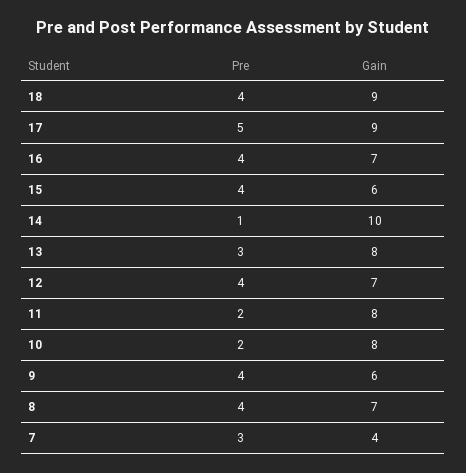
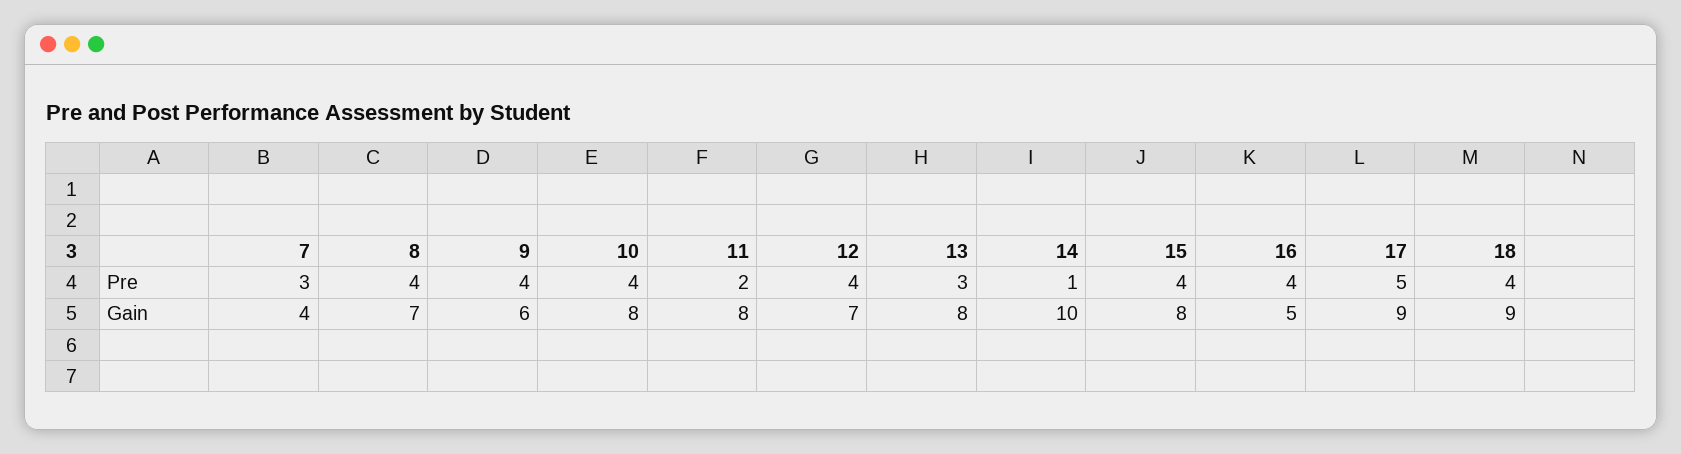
Gain, 16: 7 -> 5
Gain, 15: 6 -> 8
Pre, 10: 2 -> 4

